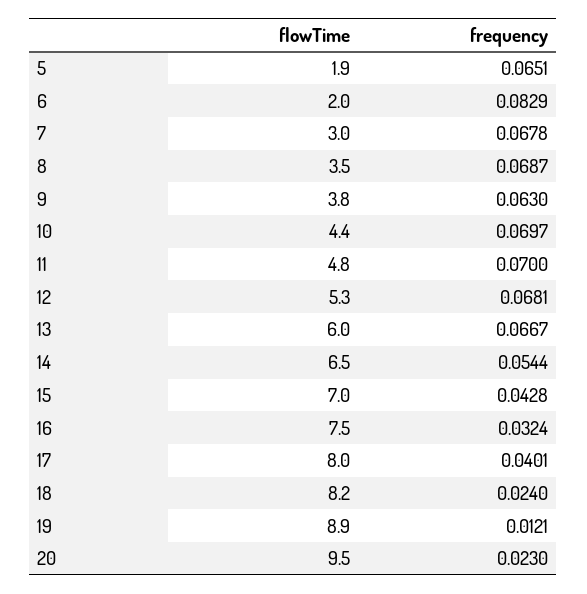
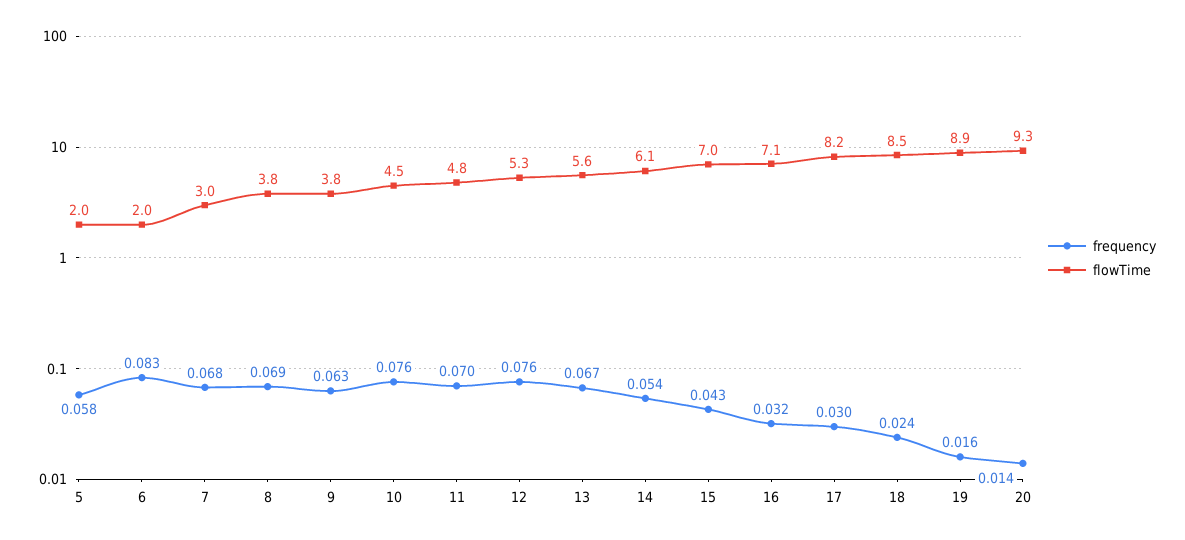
flowTime, 5: 1.9 -> 2
frequency, 5: 0.0651 -> 0.058
flowTime, 8: 3.5 -> 3.8
flowTime, 10: 4.4 -> 4.5
frequency, 10: 0.0697 -> 0.076
frequency, 12: 0.0681 -> 0.076
flowTime, 13: 6 -> 5.6
flowTime, 14: 6.5 -> 6.1
flowTime, 16: 7.5 -> 7.1
flowTime, 17: 8 -> 8.2
frequency, 17: 0.0401 -> 0.03
flowTime, 18: 8.2 -> 8.5
frequency, 19: 0.0121 -> 0.016
flowTime, 20: 9.5 -> 9.3
frequency, 20: 0.023 -> 0.014

